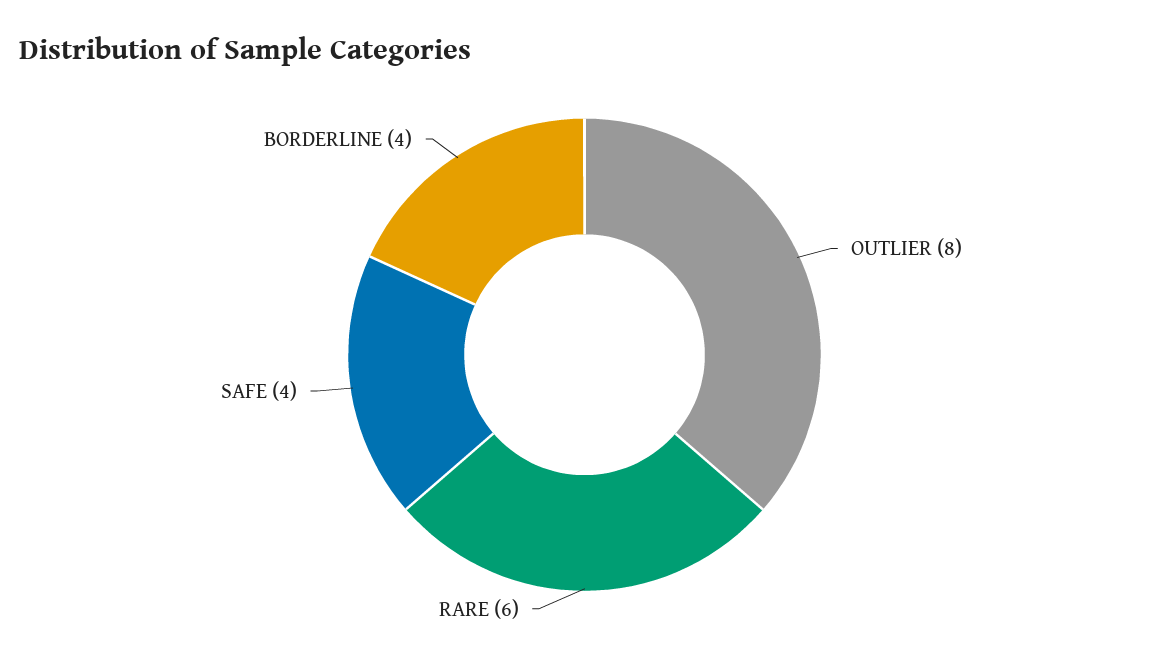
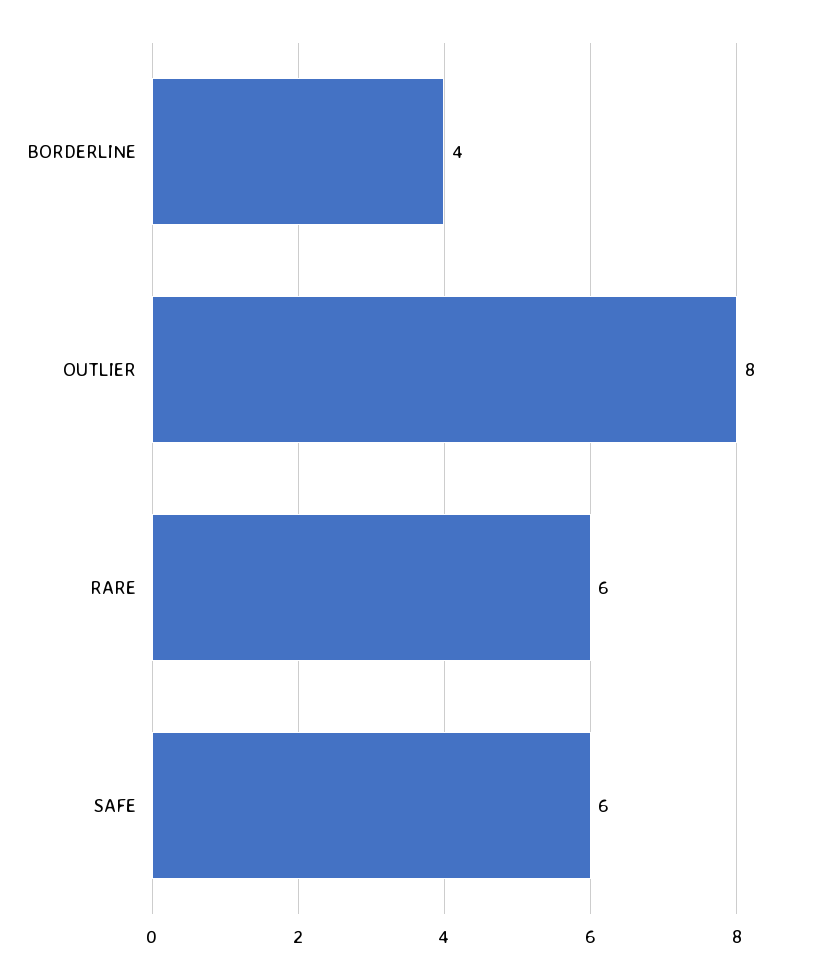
SAFE: 4 -> 6

